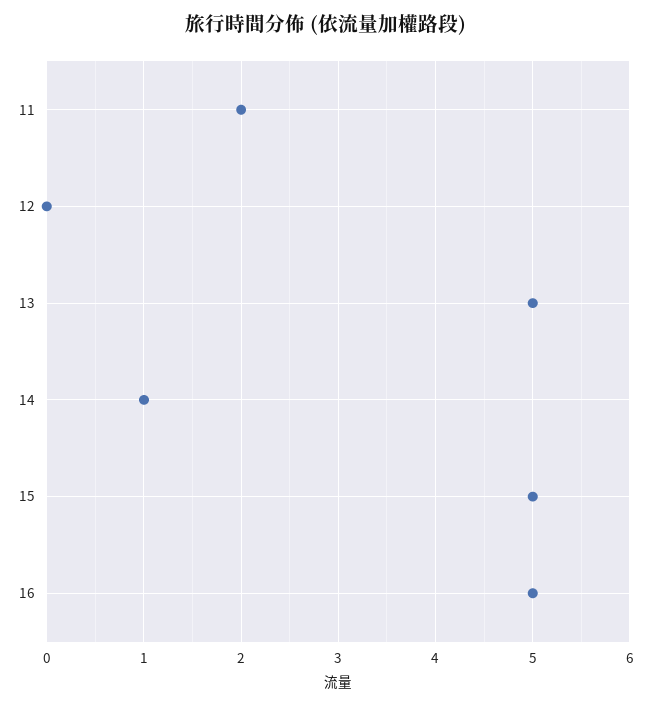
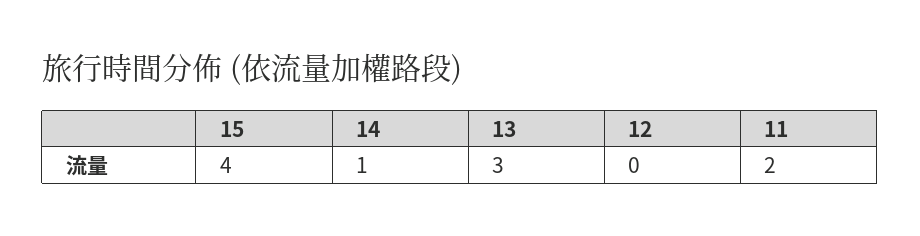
13: 5 -> 3
15: 5 -> 4
16: 5 -> none

